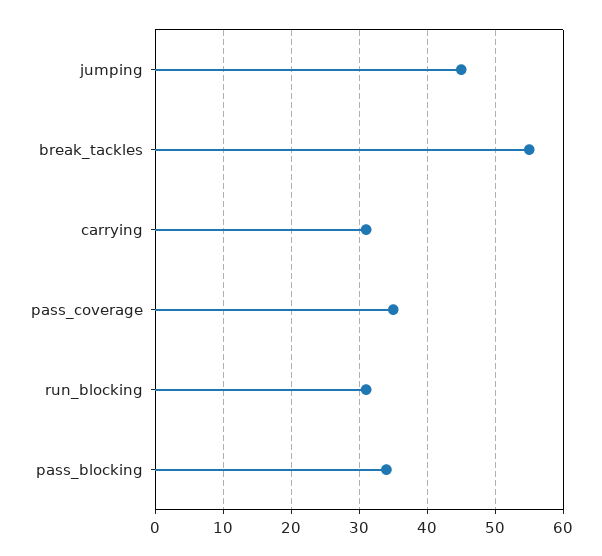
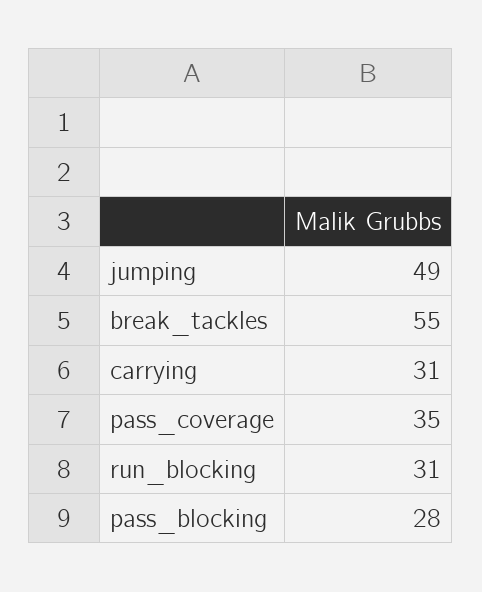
jumping: 45 -> 49
pass_blocking: 34 -> 28

